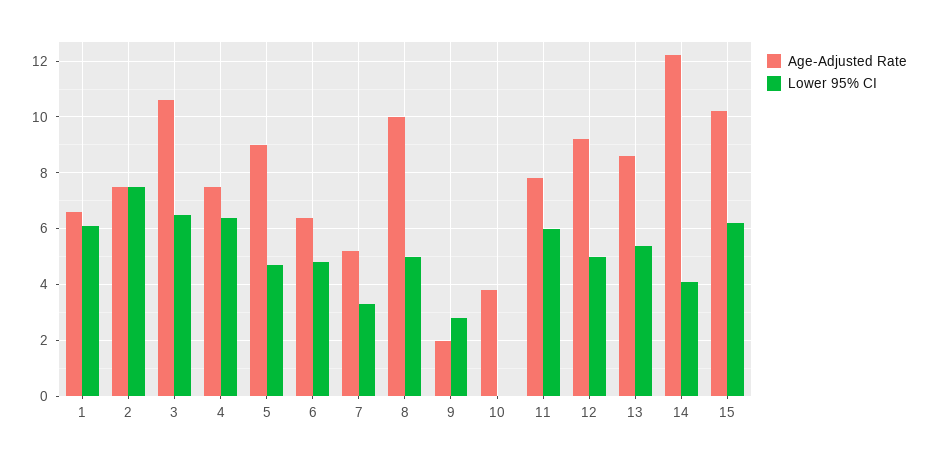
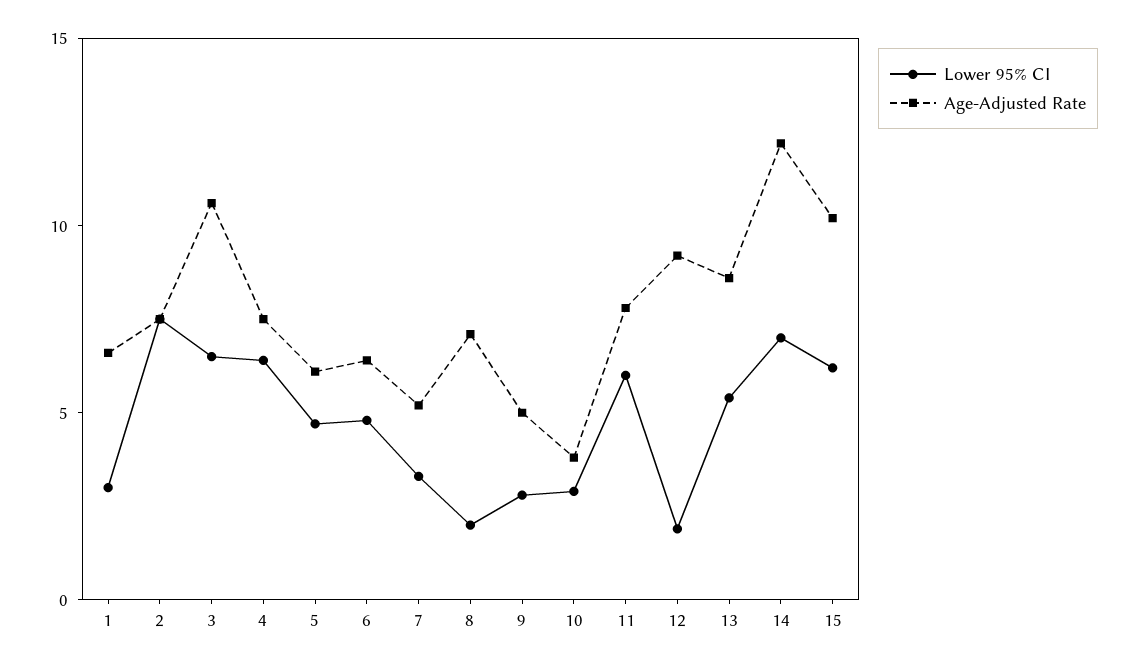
Lower 95% CI, 1: 6 -> 3
Age-Adjusted Rate, 5: 9 -> 6
Age-Adjusted Rate, 8: 10 -> 7
Lower 95% CI, 8: 5 -> 2
Age-Adjusted Rate, 9: 2 -> 5
Lower 95% CI, 10: 0 -> 3
Lower 95% CI, 12: 5 -> 2
Lower 95% CI, 14: 4 -> 7

